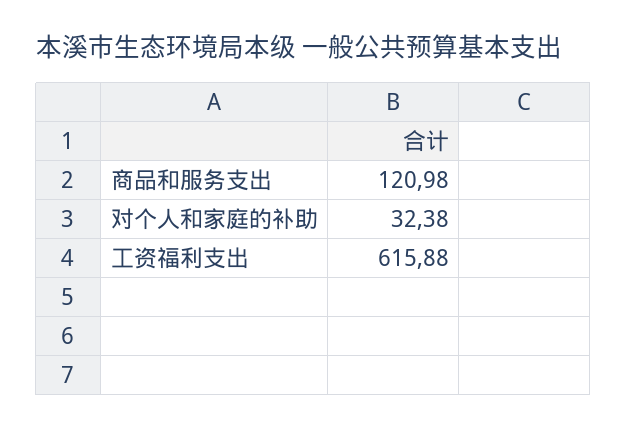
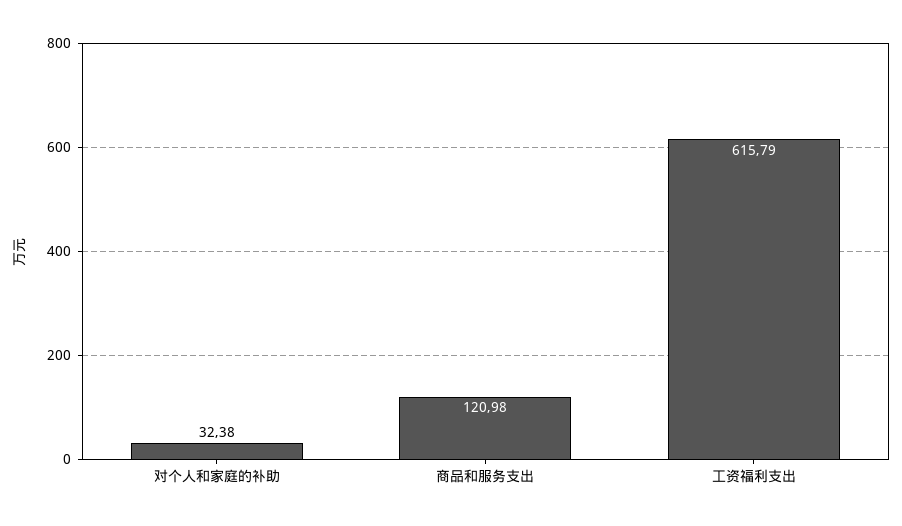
工资福利支出: 615.88 -> 615.79

